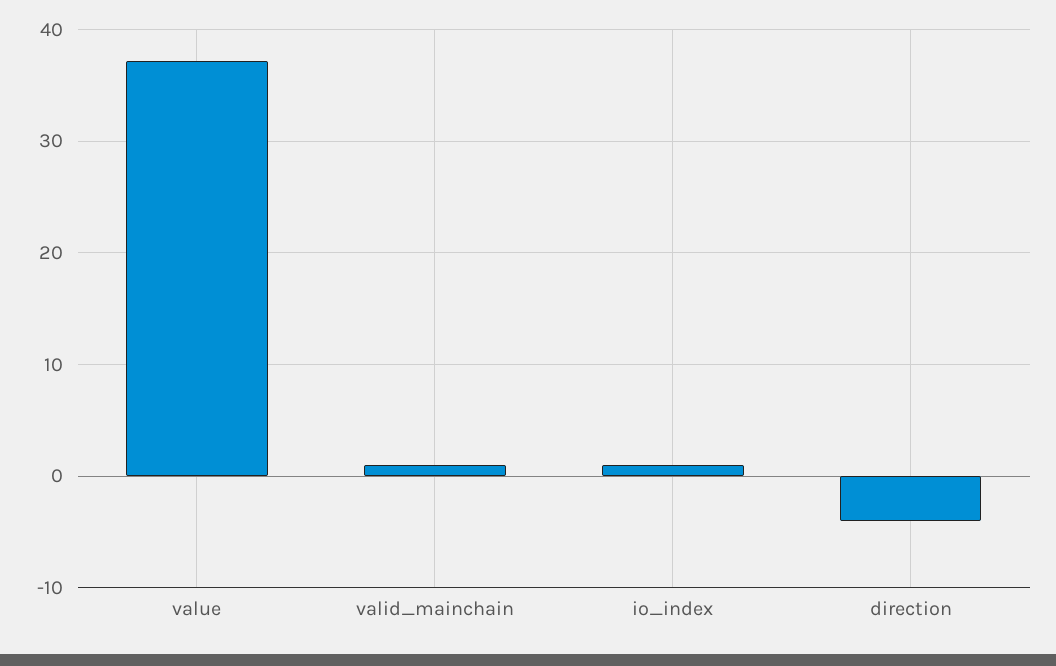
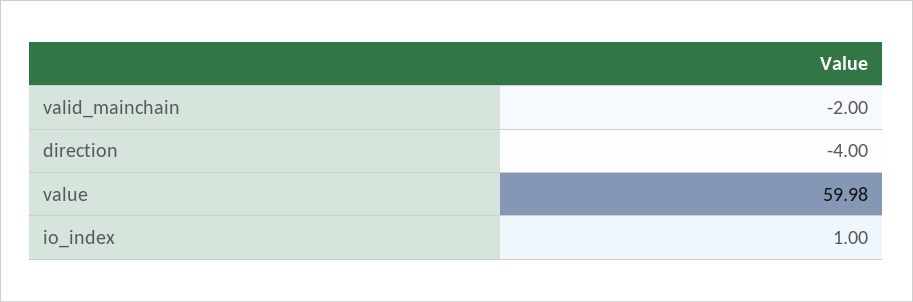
value: 37 -> 59.98
valid_mainchain: 1 -> -2

